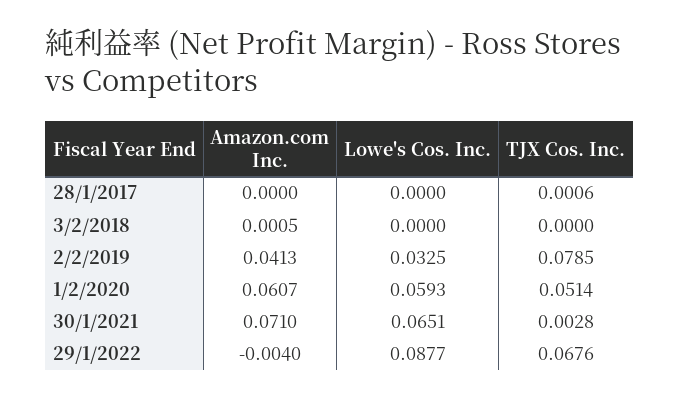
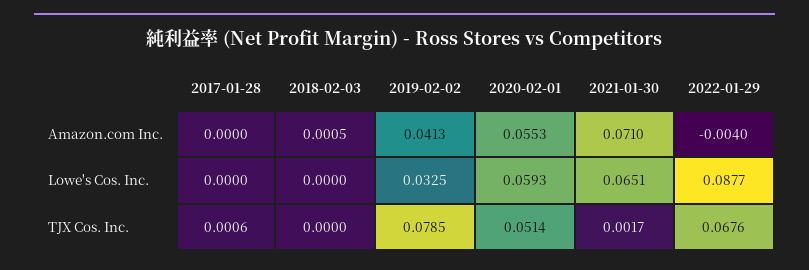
Amazon.com Inc., 1/2/2020: 0.0607 -> 0.0553
TJX Cos. Inc., 30/1/2021: 0.0028 -> 0.0017

